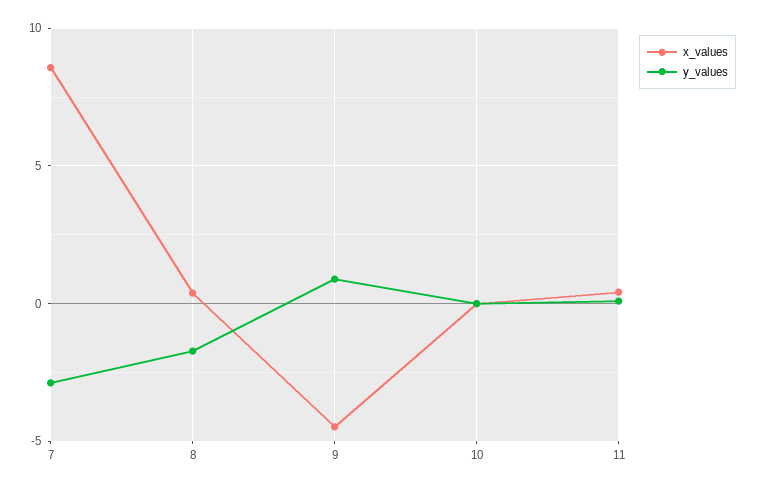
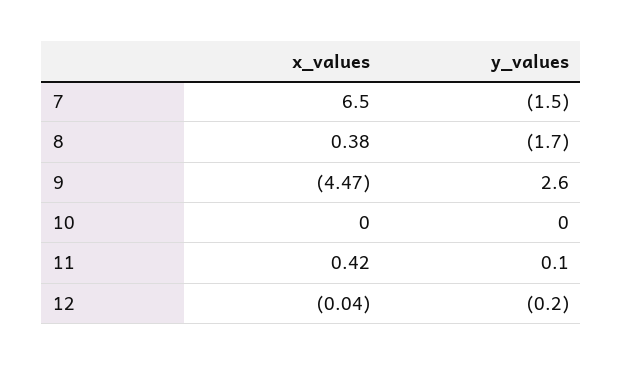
x_values, 7: 8.5 -> 6.5
y_values, 7: -3 -> -1.5
y_values, 9: 1 -> 2.6
x_values, 12: none -> -0.04
y_values, 12: none -> -0.2

